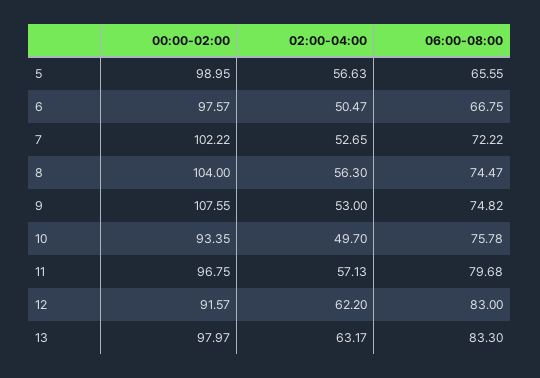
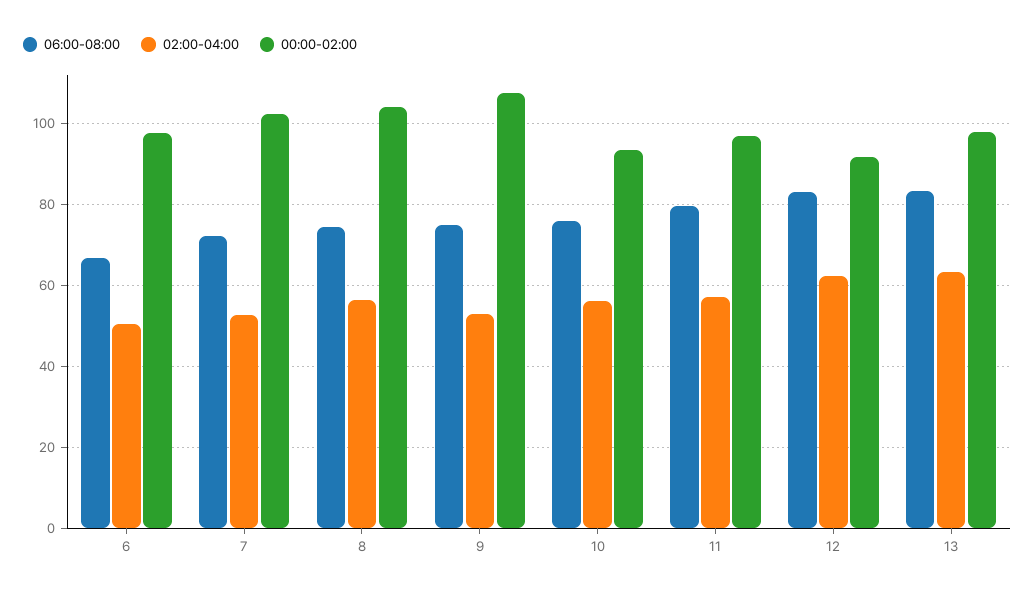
00:00-02:00, 5: 98.95 -> none
02:00-04:00, 5: 56.63 -> none
06:00-08:00, 5: 65.55 -> none
02:00-04:00, 10: 49.7 -> 56

